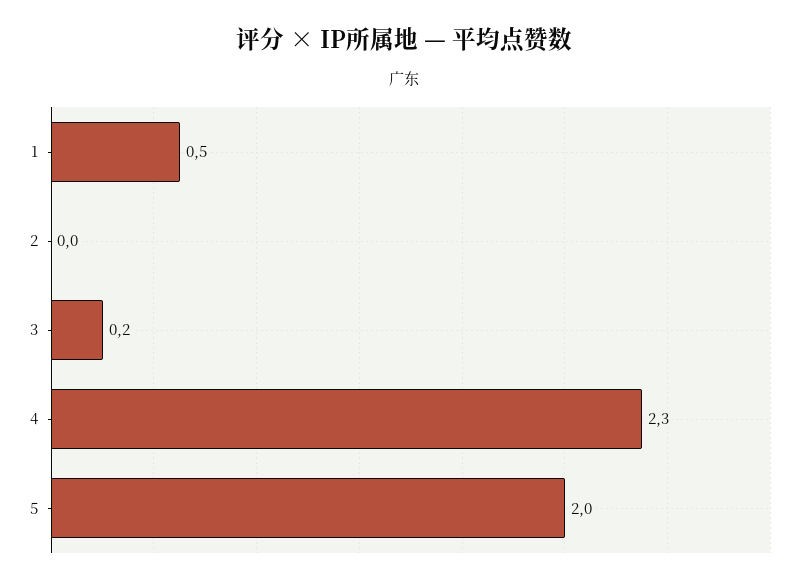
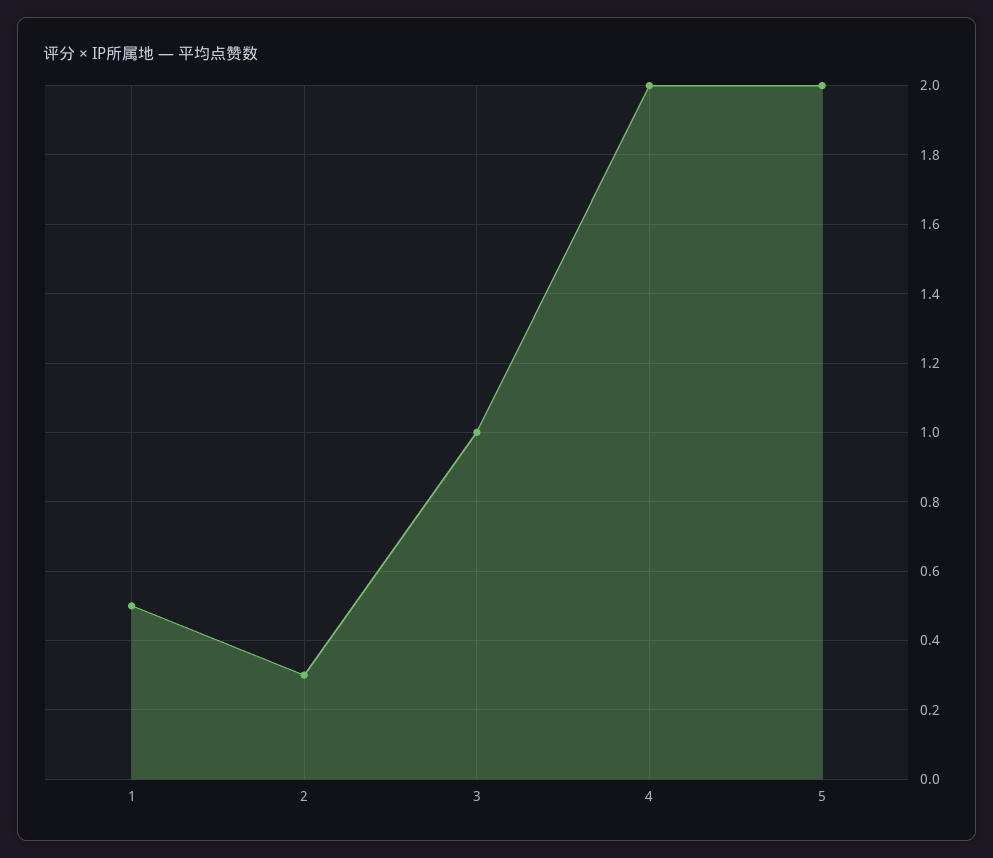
2: 0 -> 0.3
3: 0.2 -> 1
4: 2.3 -> 2

